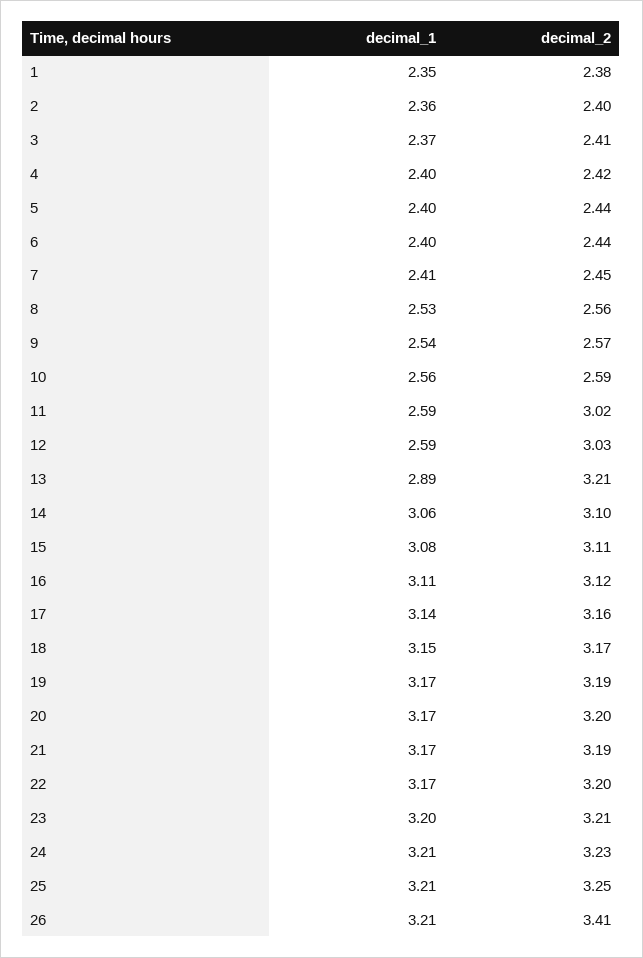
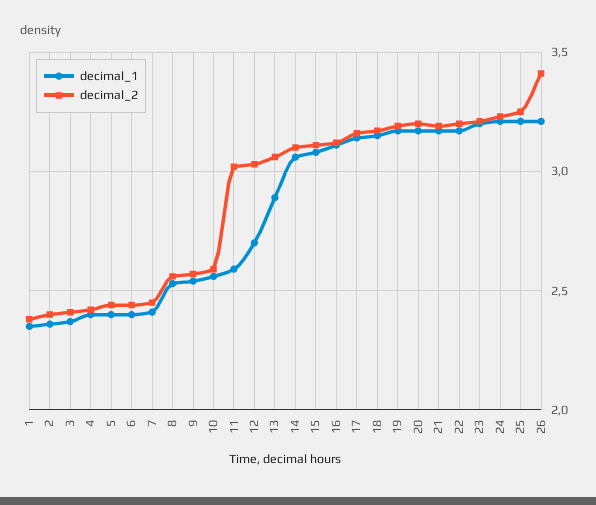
decimal_1, 12: 2.59 -> 2.7
decimal_2, 13: 3.21 -> 3.05

